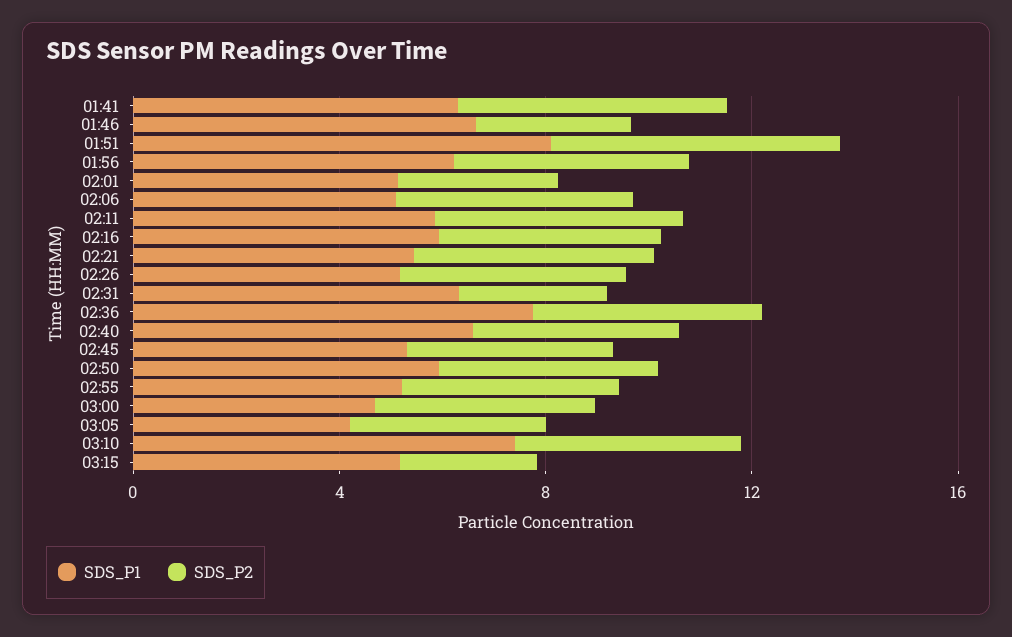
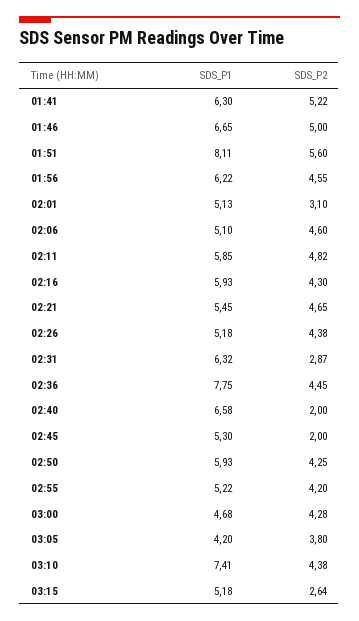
SDS_P2, 01:46: 3 -> 5
SDS_P2, 02:40: 4 -> 2
SDS_P2, 02:45: 4 -> 2

